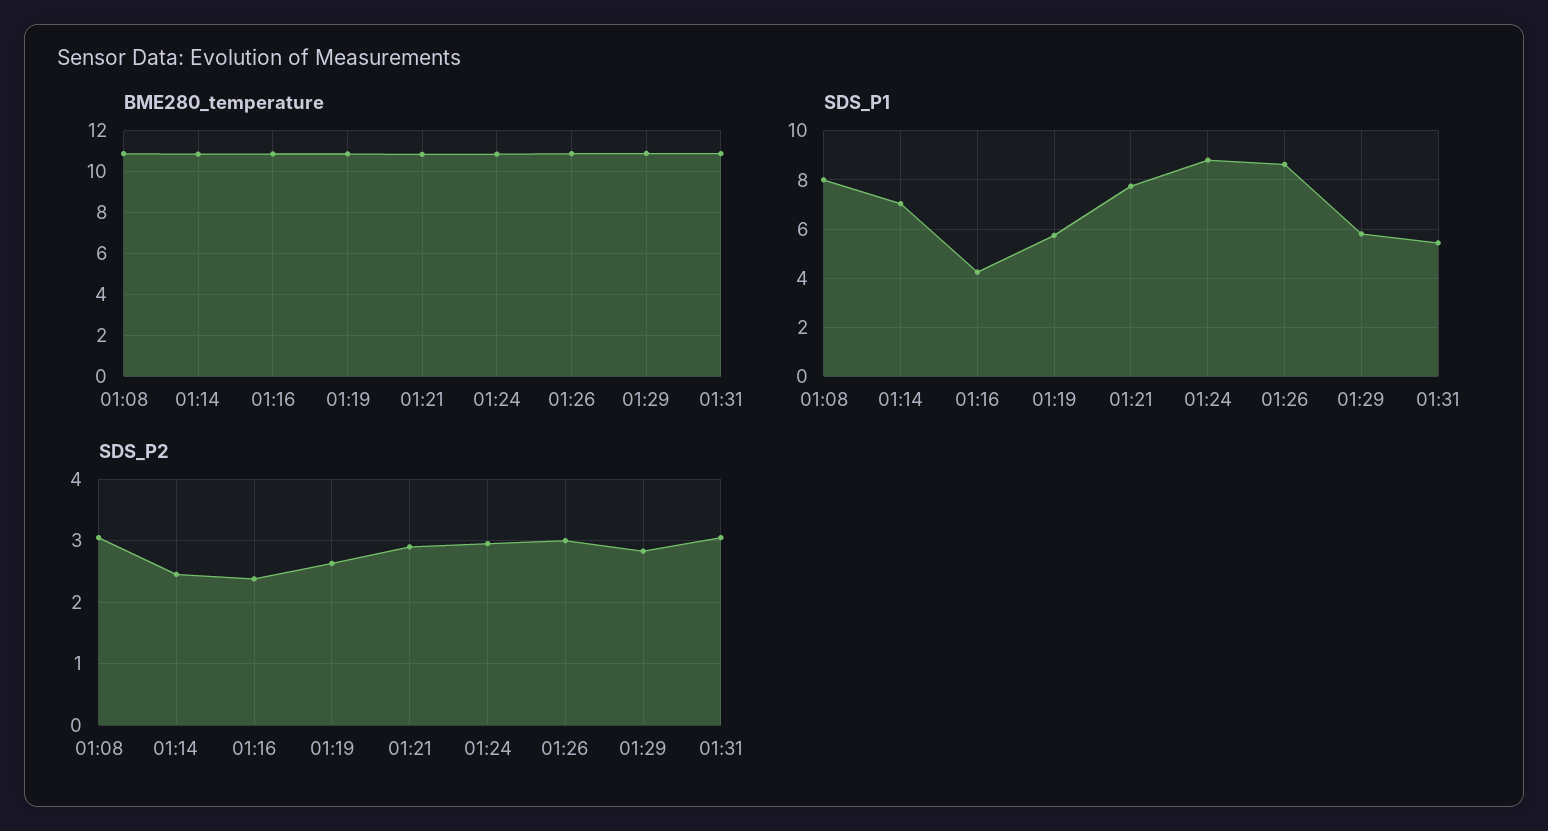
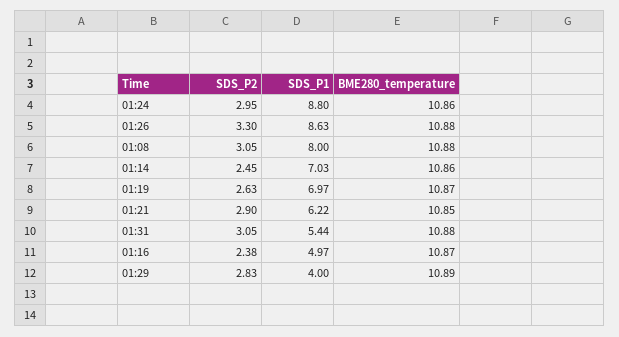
SDS_P1, 01:16: 4.25 -> 4.97
SDS_P1, 01:19: 5.75 -> 6.97
SDS_P1, 01:21: 7.75 -> 6.22
SDS_P1, 01:29: 5.75 -> 4
SDS_P2, 01:26: 3 -> 3.3

